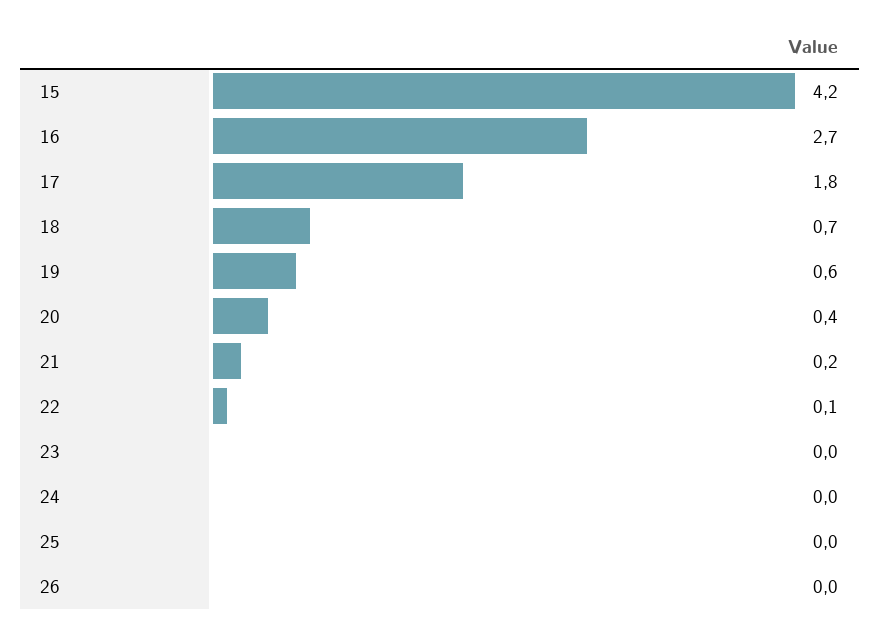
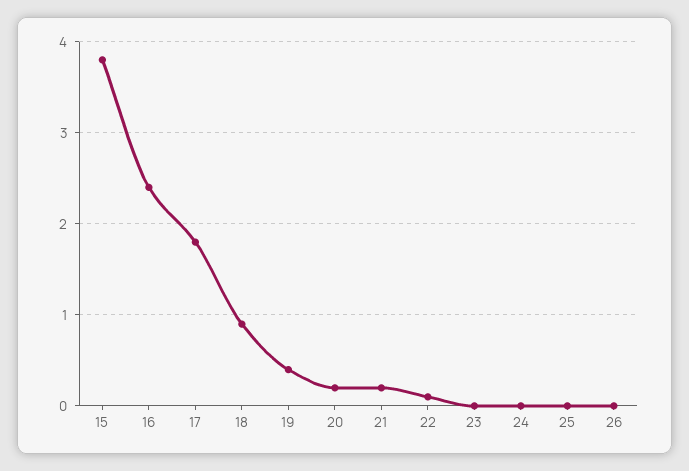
15: 4.2 -> 3.8
16: 2.7 -> 2.4
18: 0.7 -> 0.9
19: 0.6 -> 0.4
20: 0.4 -> 0.2

